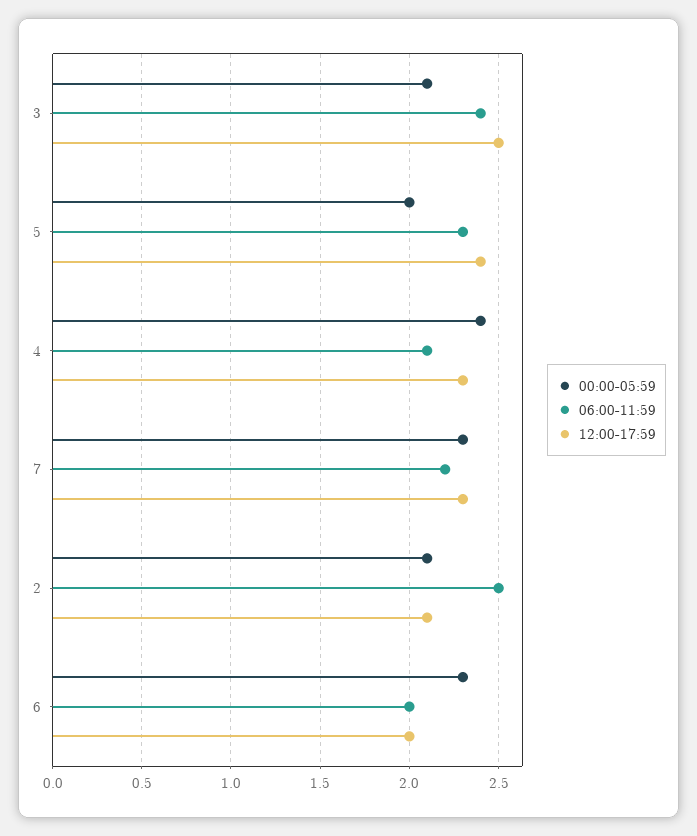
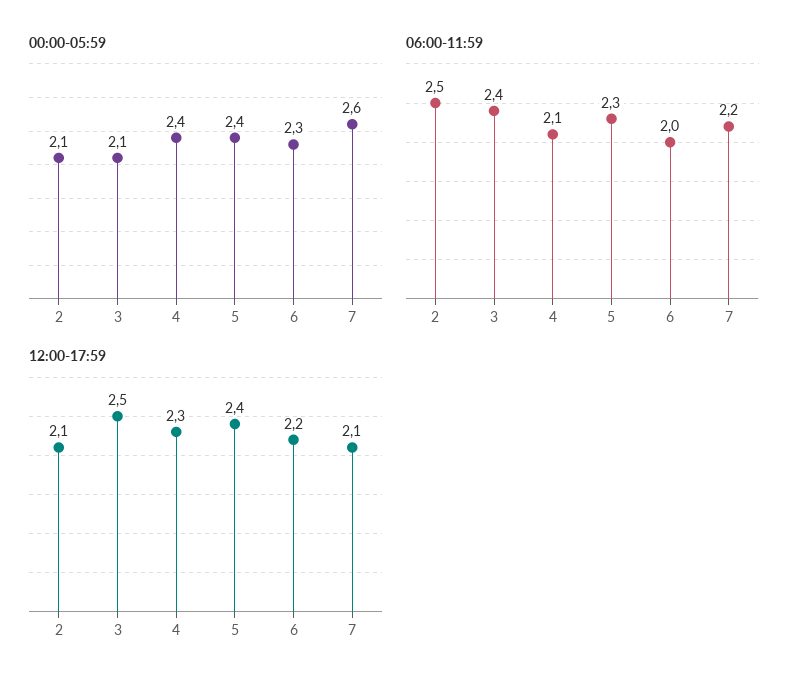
00:00-05:59, 5: 2 -> 2.4
00:00-05:59, 7: 2.3 -> 2.6
12:00-17:59, 7: 2.3 -> 2.1
12:00-17:59, 6: 2 -> 2.2

